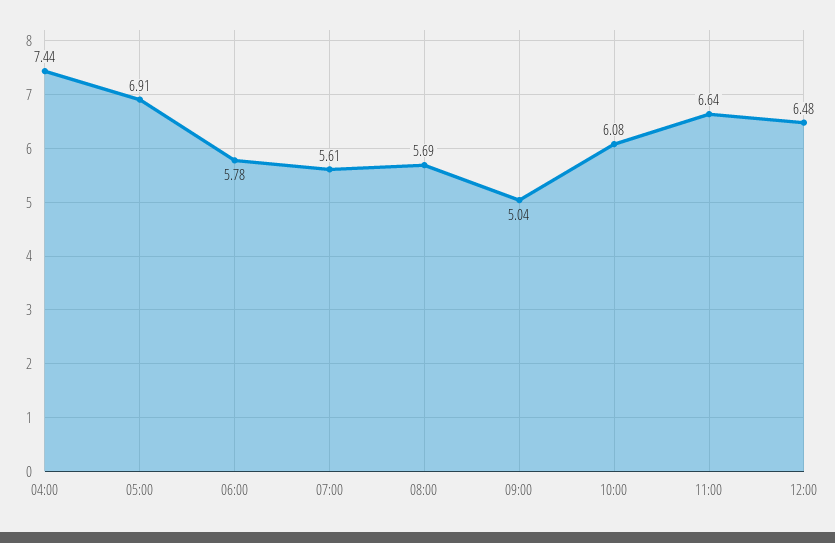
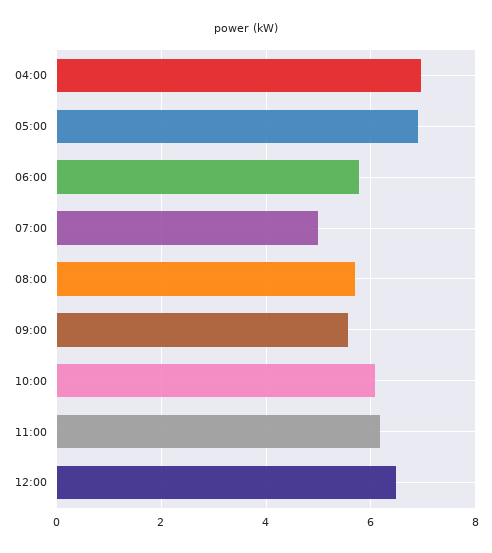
04:00: 7.44 -> 7
07:00: 5.61 -> 5
09:00: 5.04 -> 5.6
11:00: 6.64 -> 6.2

